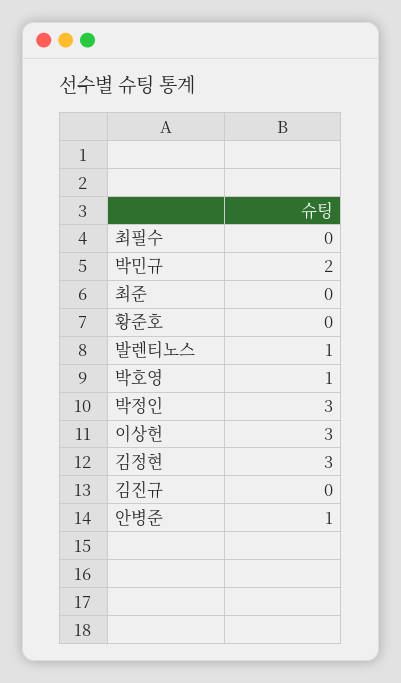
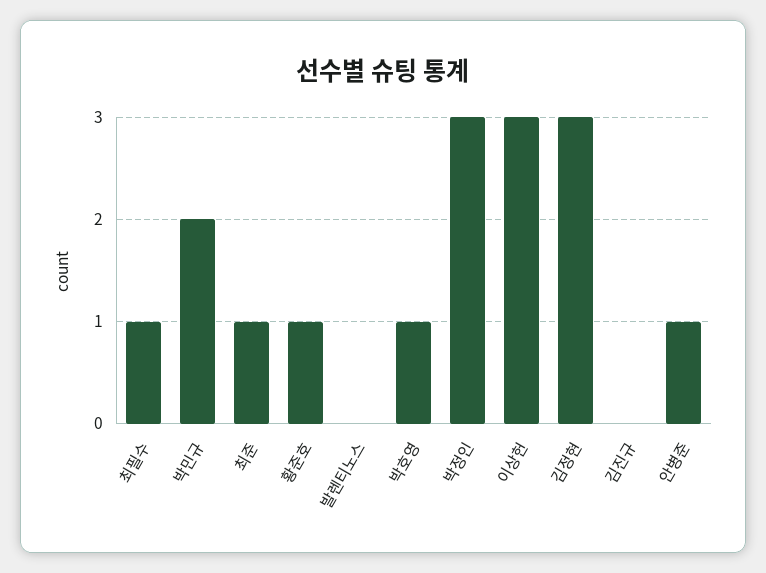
최필수: 0 -> 1
최준: 0 -> 1
황준호: 0 -> 1
발렌티노스: 1 -> 0

